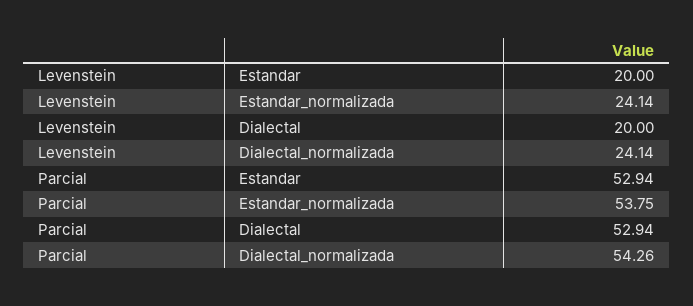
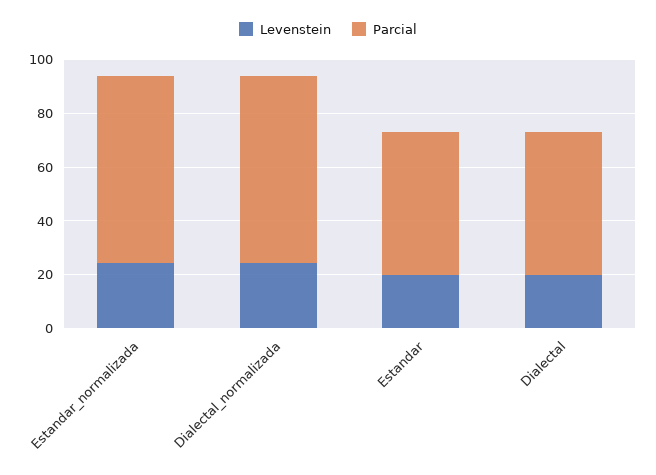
Parcial, Estandar_normalizada: 53.75 -> 70
Parcial, Dialectal_normalizada: 54.26 -> 70

